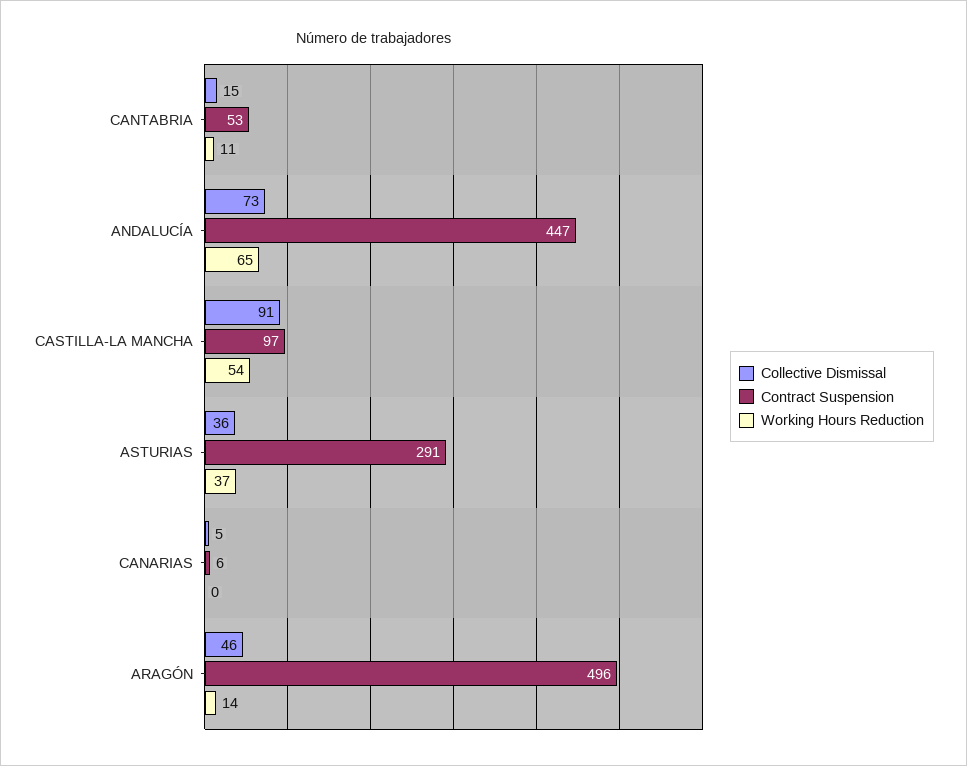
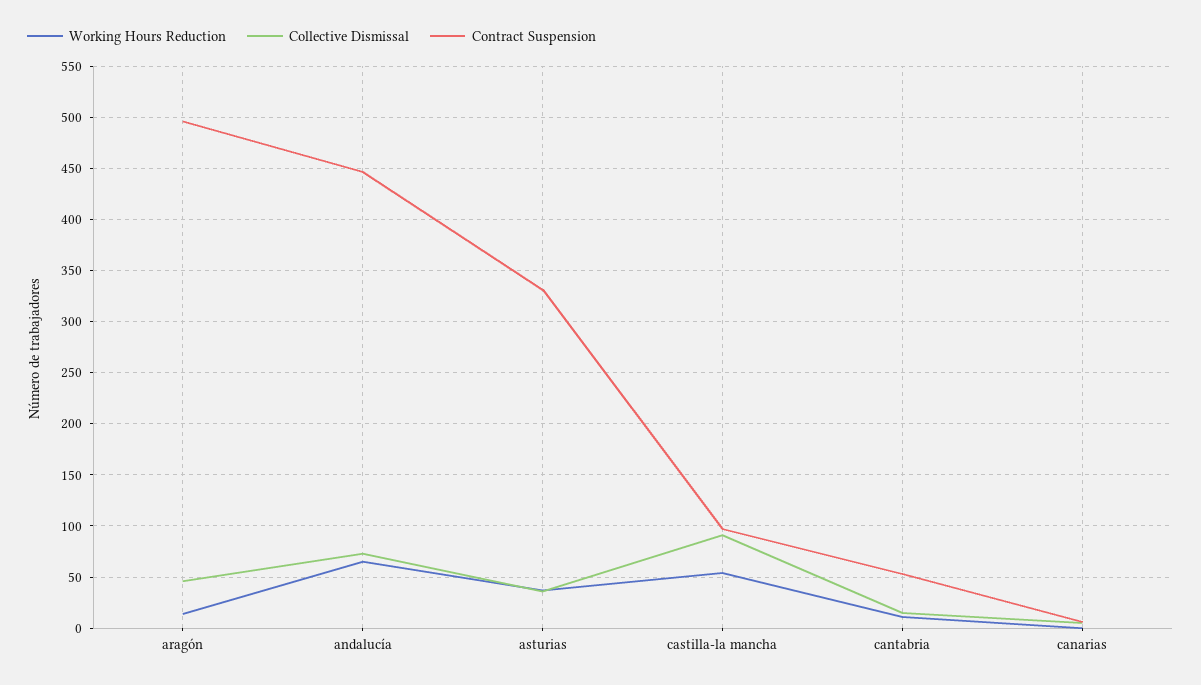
Contract Suspension, ASTURIAS: 291 -> 330

